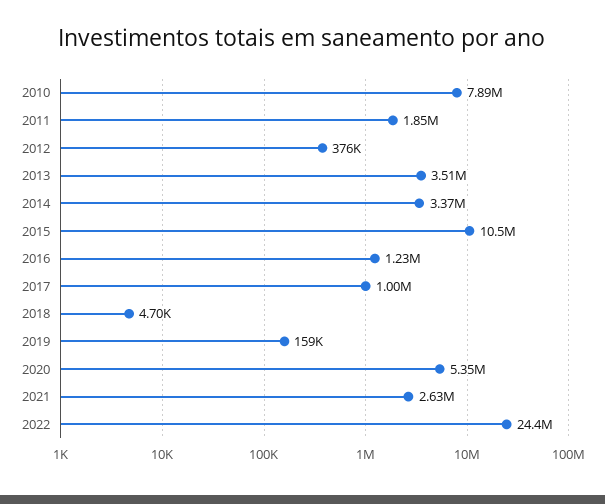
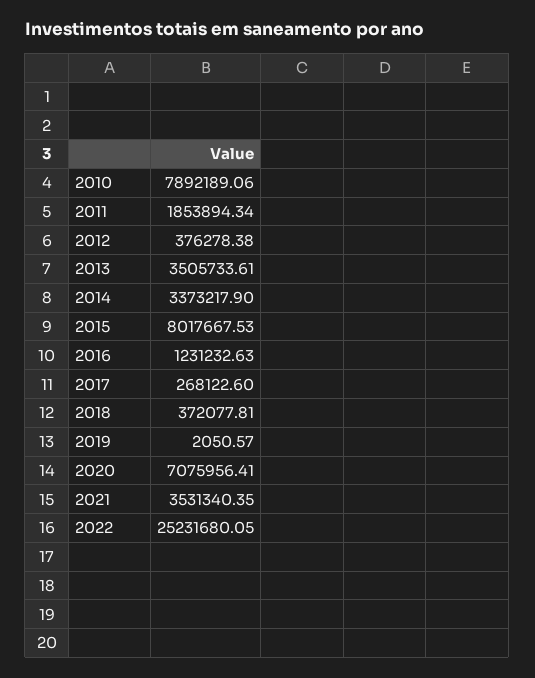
2015: 10500000 -> 8017667.53
2017: 1000000 -> 268122.6
2018: 4700 -> 372077.81
2019: 159000 -> 2050.57
2020: 5350000 -> 7075956.41
2021: 2630000 -> 3531340.35
2022: 24400000 -> 25231680.05

